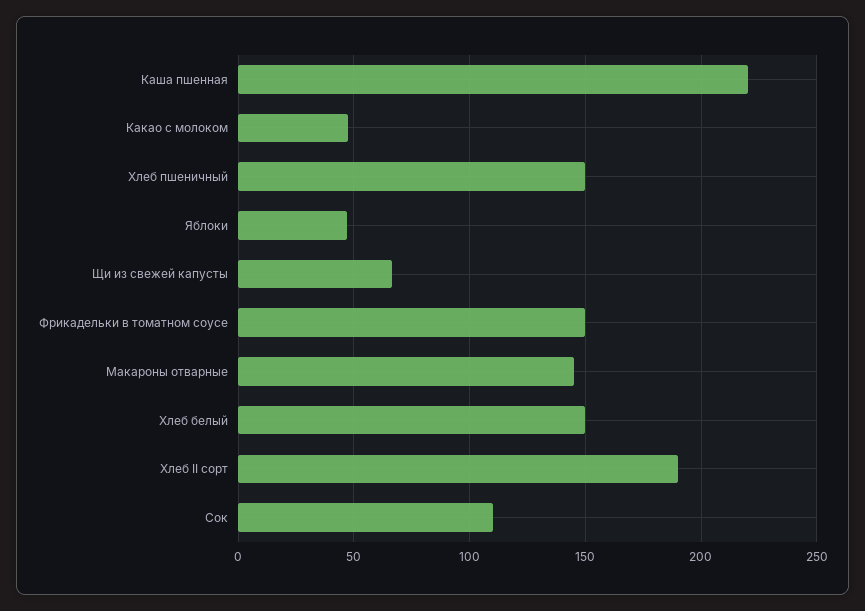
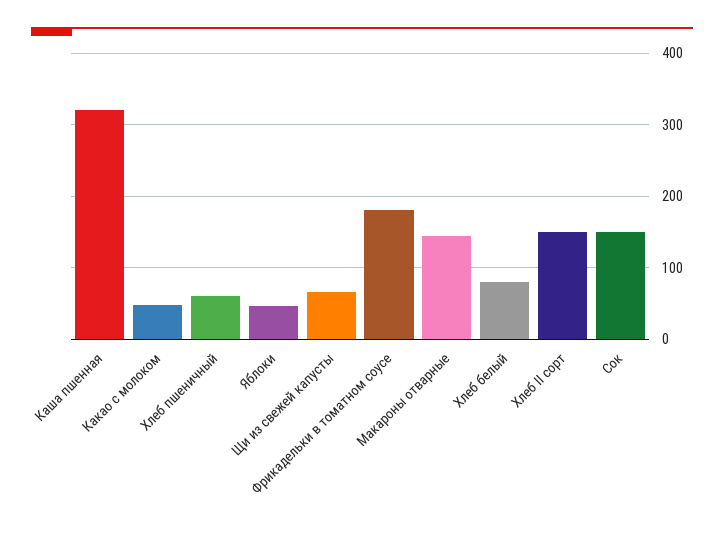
Каша пшенная: 220 -> 320
Хлеб пшеничный: 150 -> 60
Фрикадельки в томатном соусе: 150 -> 180
Хлеб белый: 150 -> 80
Хлеб II сорт: 190 -> 150
Сок: 110 -> 150

